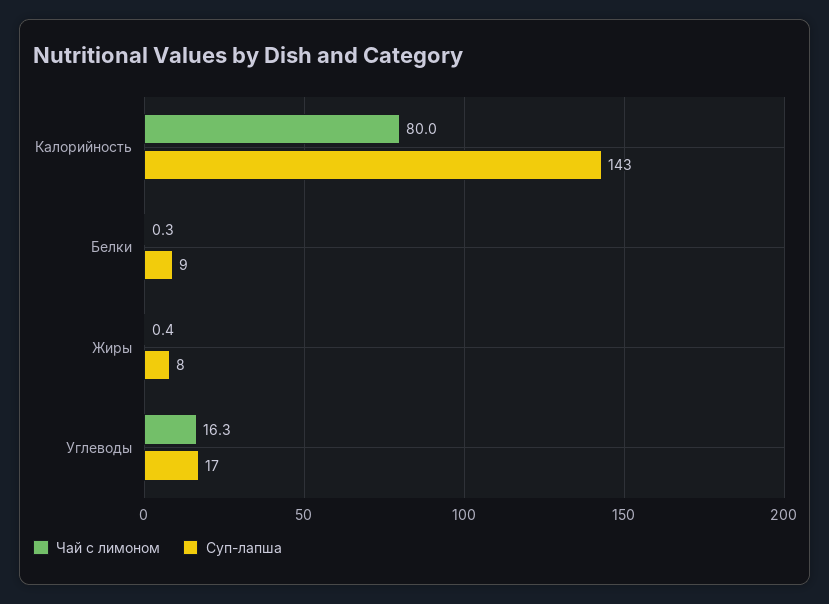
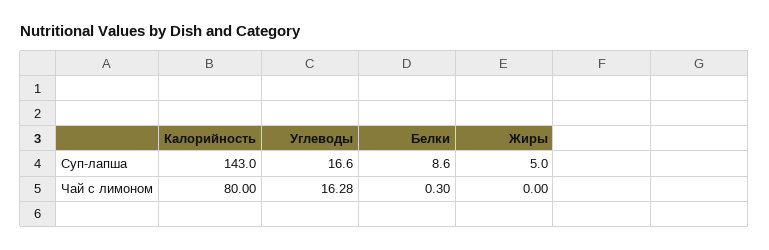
Чай с лимоном, Жиры: 0.4 -> 0
Суп-лапша, Жиры: 8 -> 5

